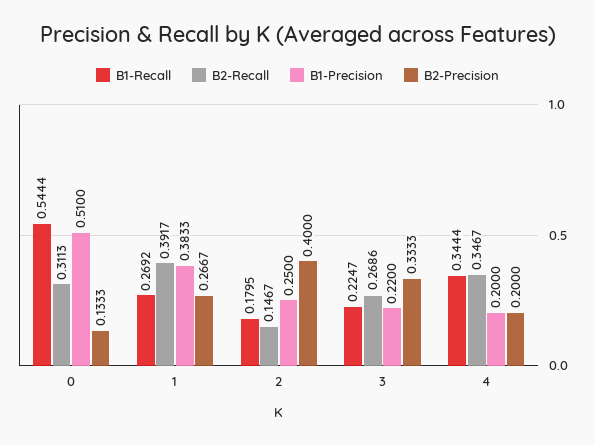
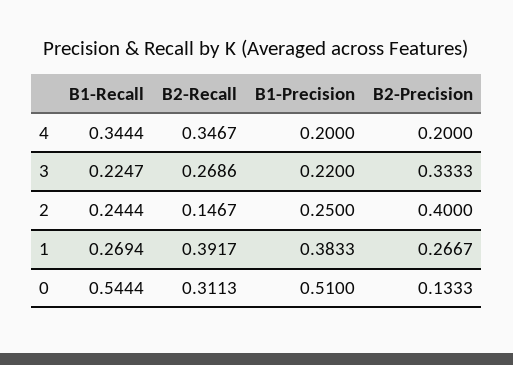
B1-Recall, 1: 0.2692 -> 0.2694
B1-Recall, 2: 0.1795 -> 0.2444

